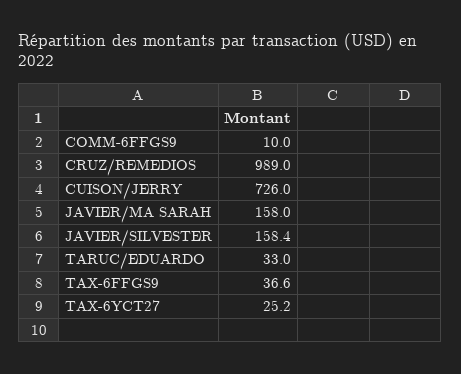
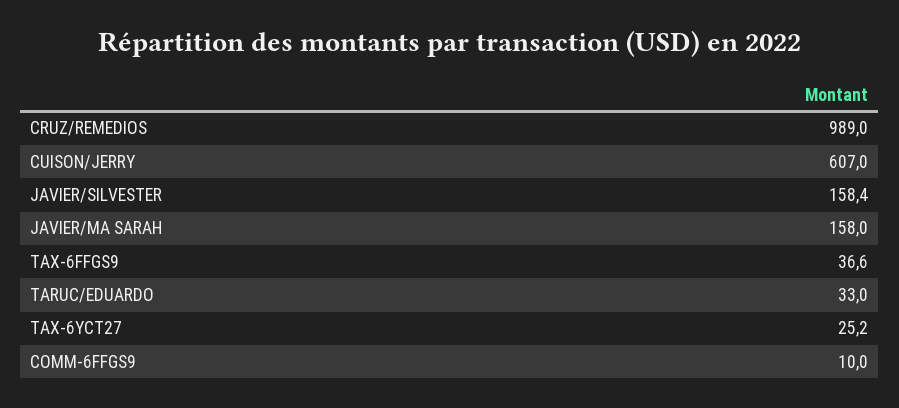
CUISON/JERRY: 726 -> 607

